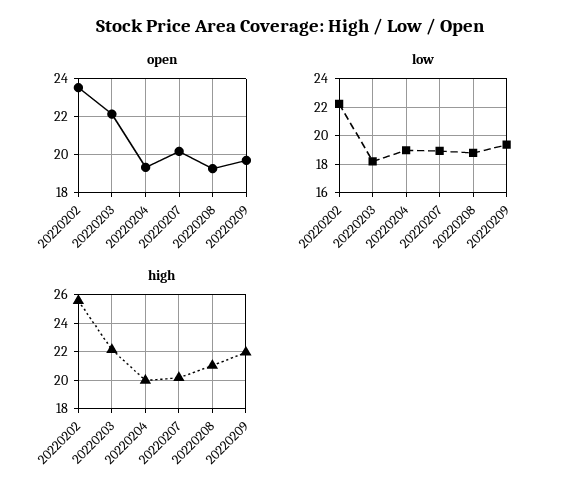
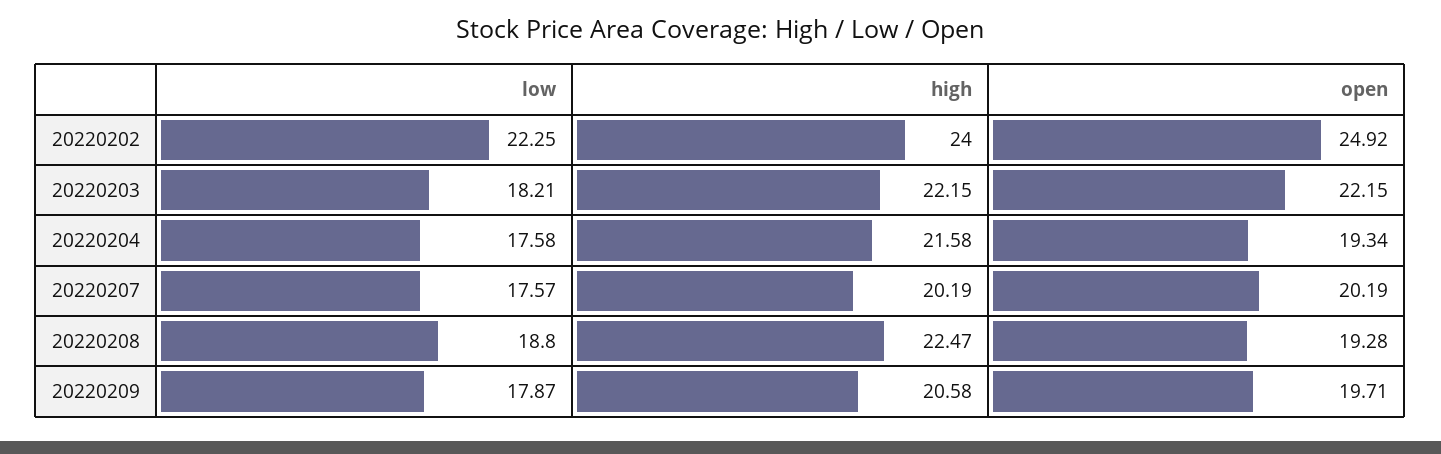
open, 20220202: 23.5 -> 24.92
low, 20220204: 19 -> 17.58
low, 20220207: 19 -> 17.57
low, 20220209: 19.5 -> 17.87
high, 20220202: 25.5 -> 24
high, 20220204: 20 -> 21.58
high, 20220208: 21 -> 22.47
high, 20220209: 22 -> 20.58

